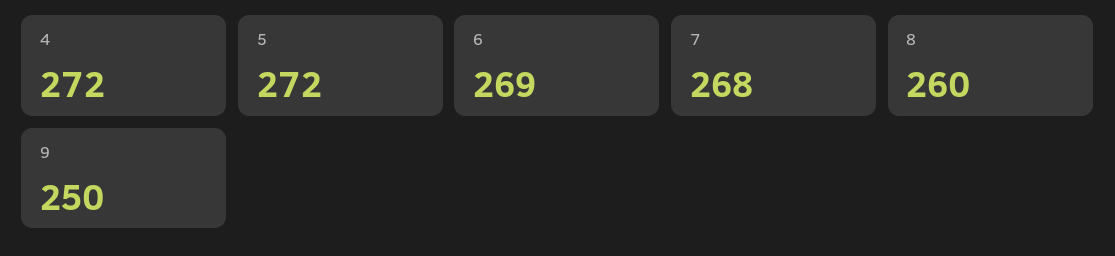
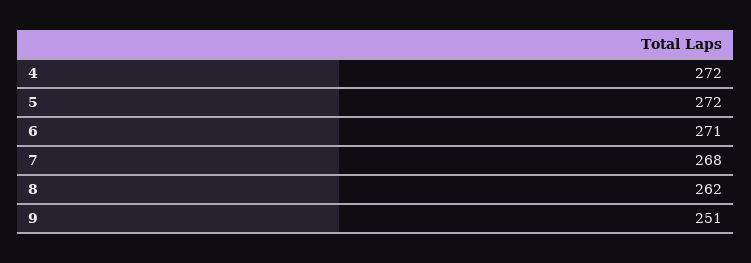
6: 269 -> 271
8: 260 -> 262
9: 250 -> 251

